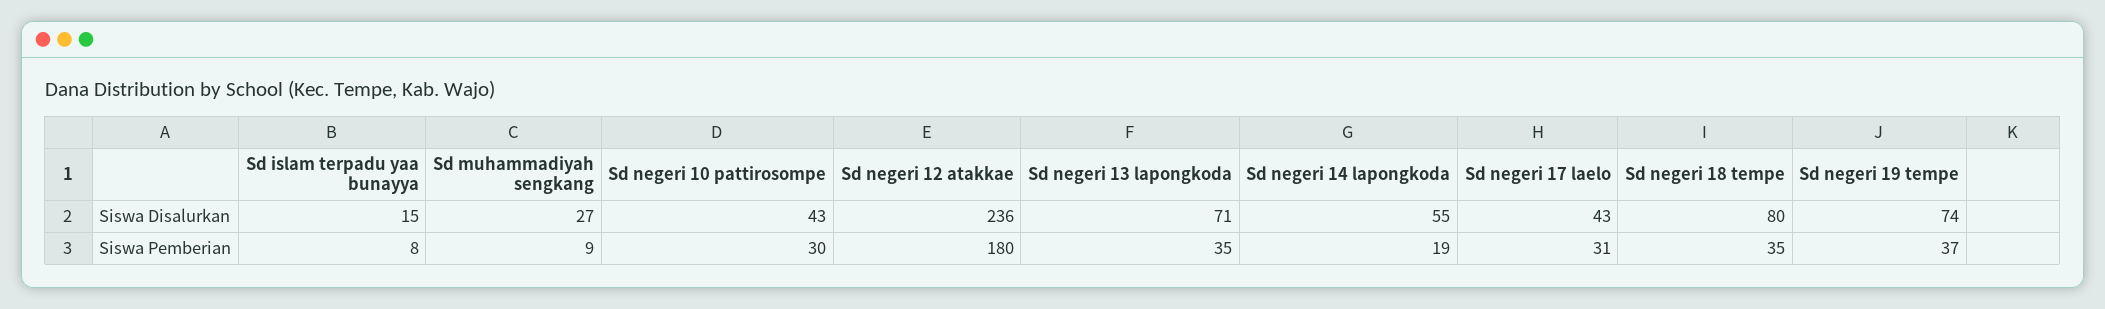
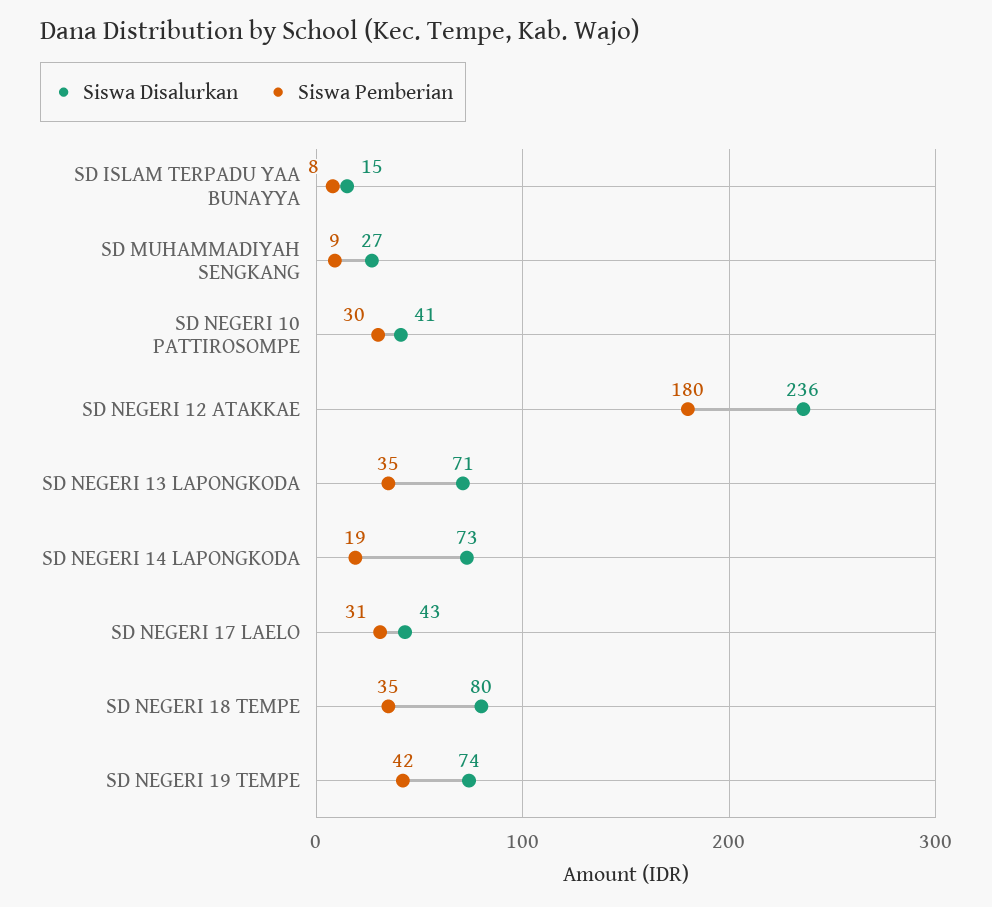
Siswa Disalurkan, Sd negeri 10 pattirosompe: 43 -> 41
Siswa Disalurkan, Sd negeri 14 lapongkoda: 55 -> 73
Siswa Pemberian, Sd negeri 19 tempe: 37 -> 42

